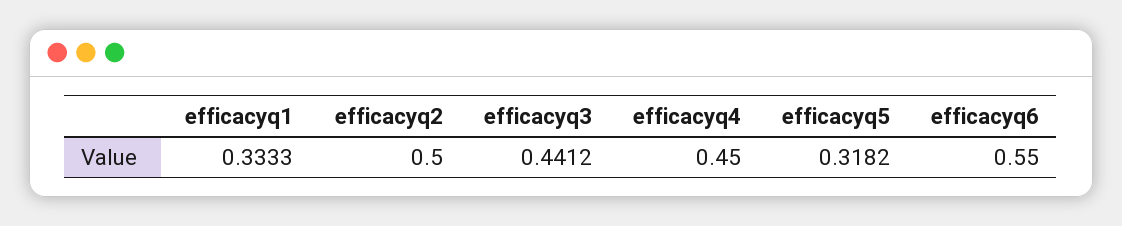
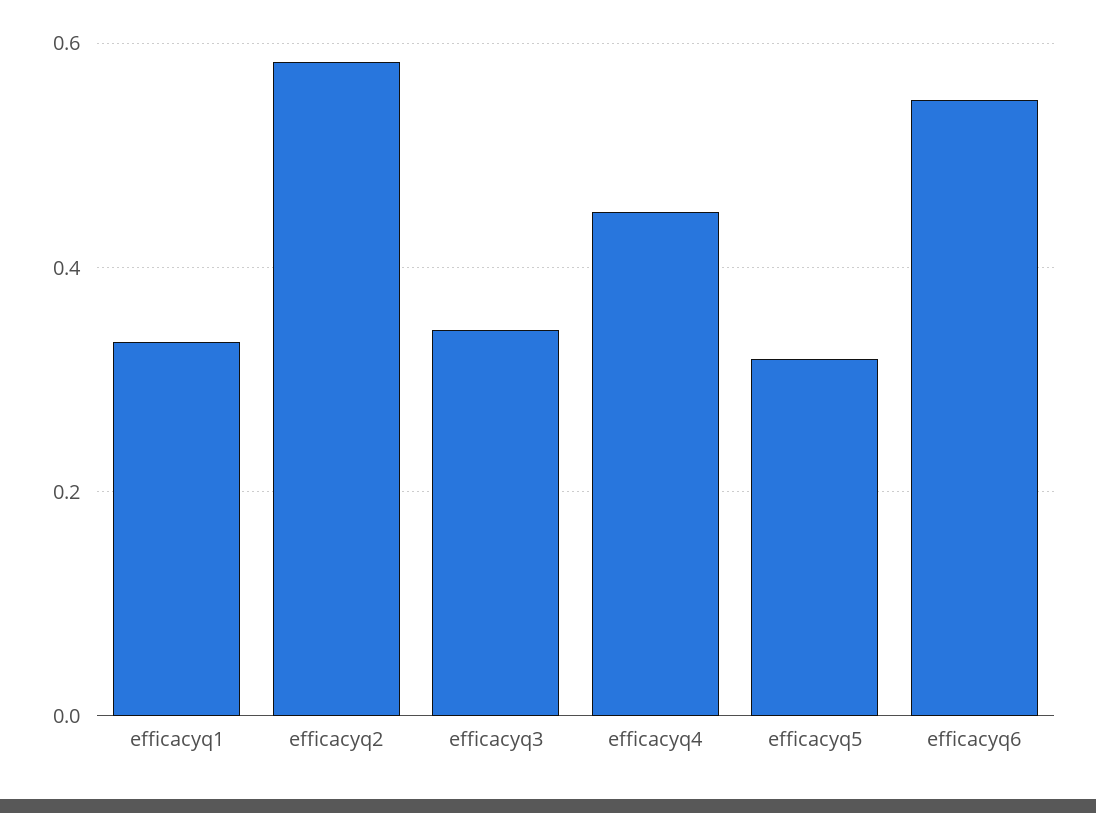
efficacyq2: 0.5 -> 0.58
efficacyq3: 0.4412 -> 0.34

